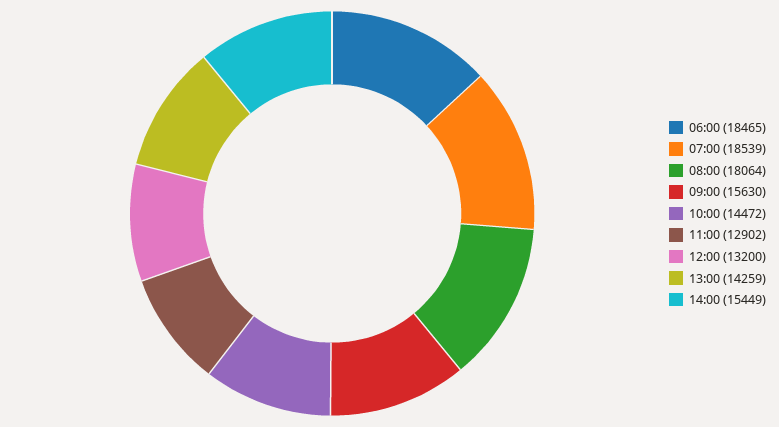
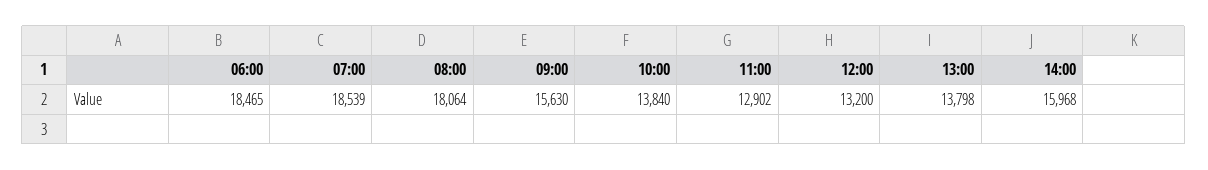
10:00: 14472 -> 13840
13:00: 14259 -> 13798
14:00: 15449 -> 15968

